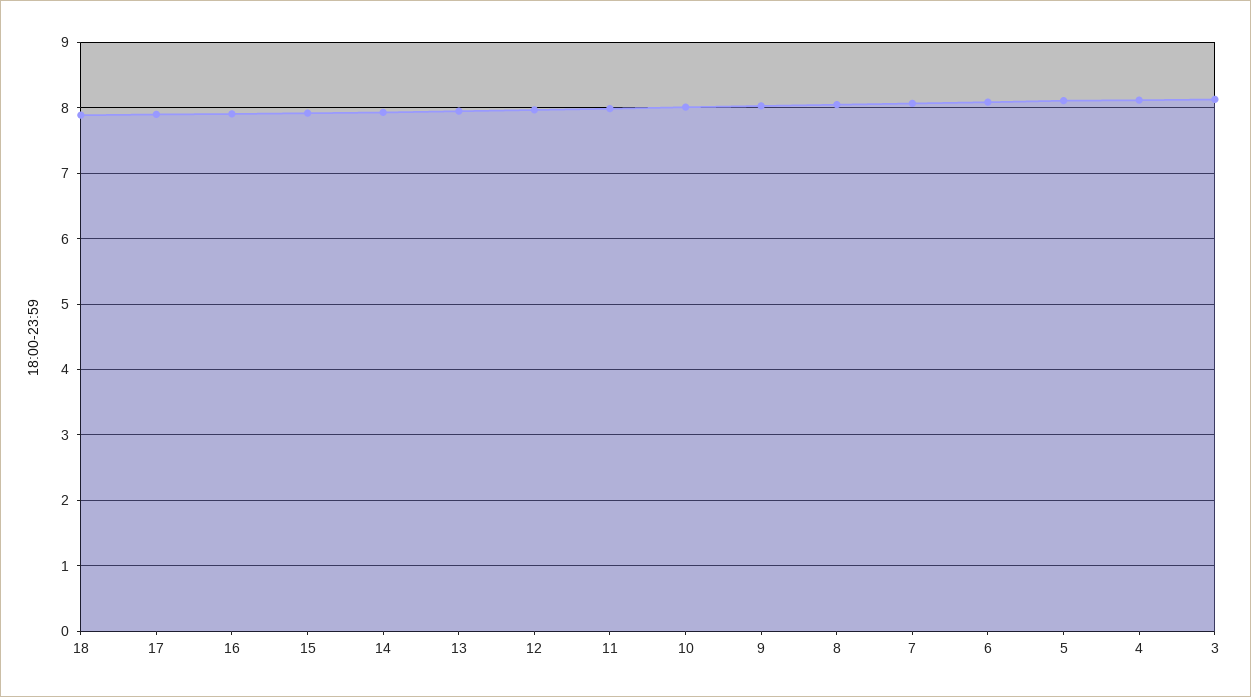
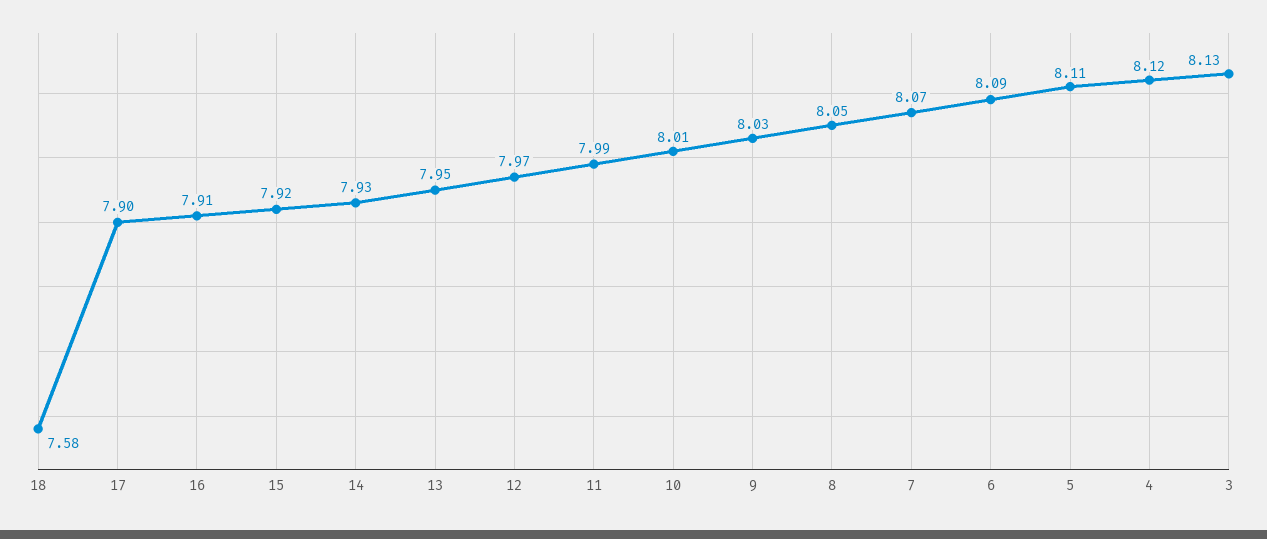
18: 7.9 -> 7.58

